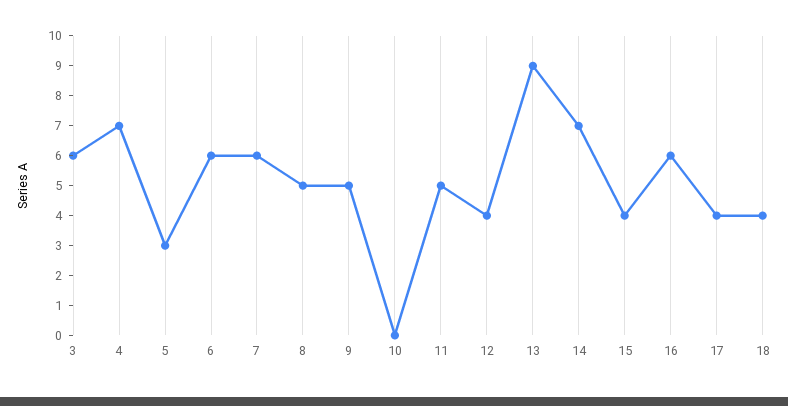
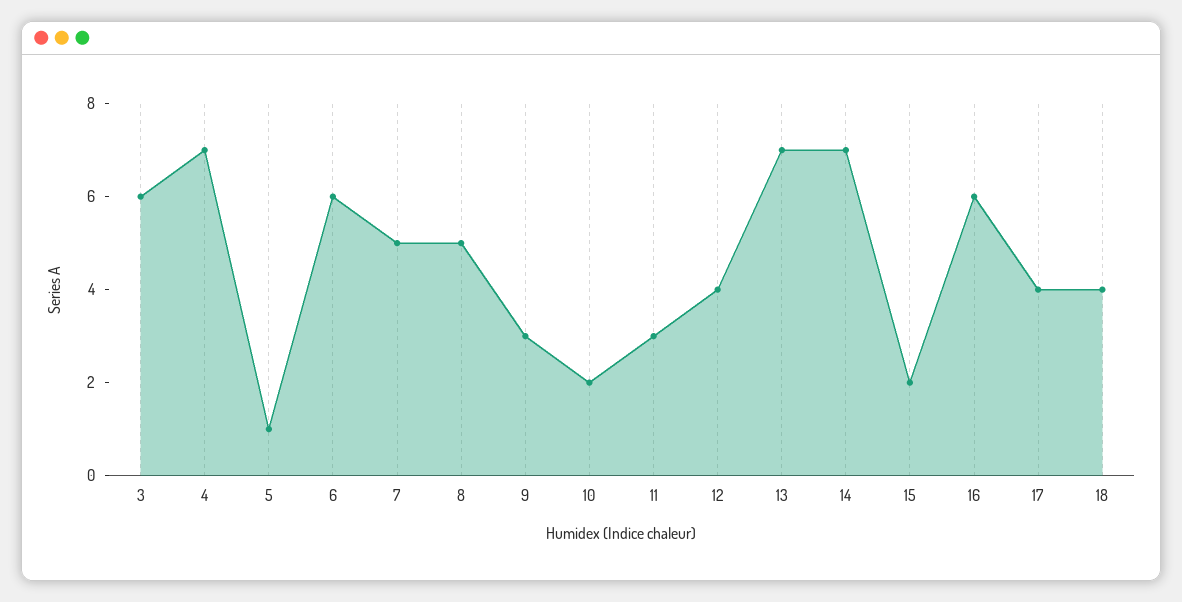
5: 3 -> 1
7: 6 -> 5
9: 5 -> 3
10: 0 -> 2
11: 5 -> 3
13: 9 -> 7
15: 4 -> 2

